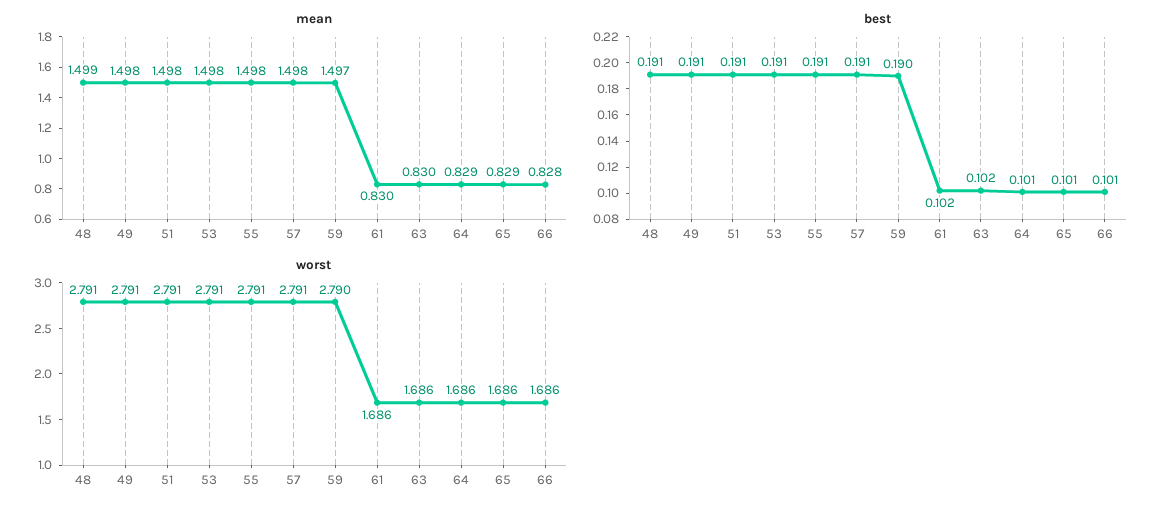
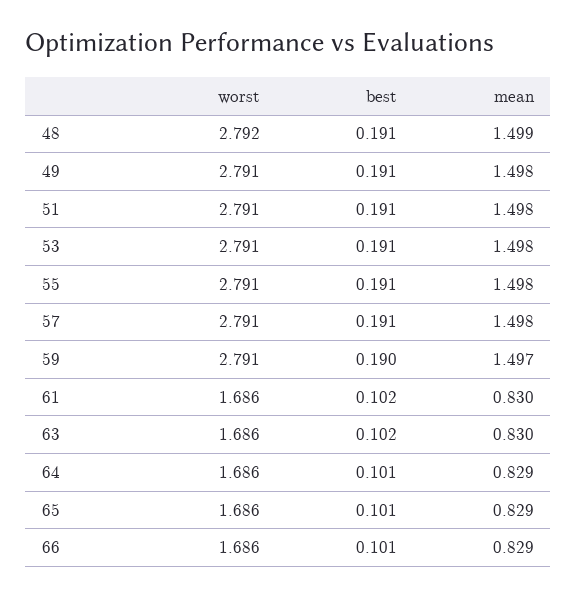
mean, 66: 0.828 -> 0.829
worst, 48: 2.791 -> 2.792
worst, 59: 2.79 -> 2.791

